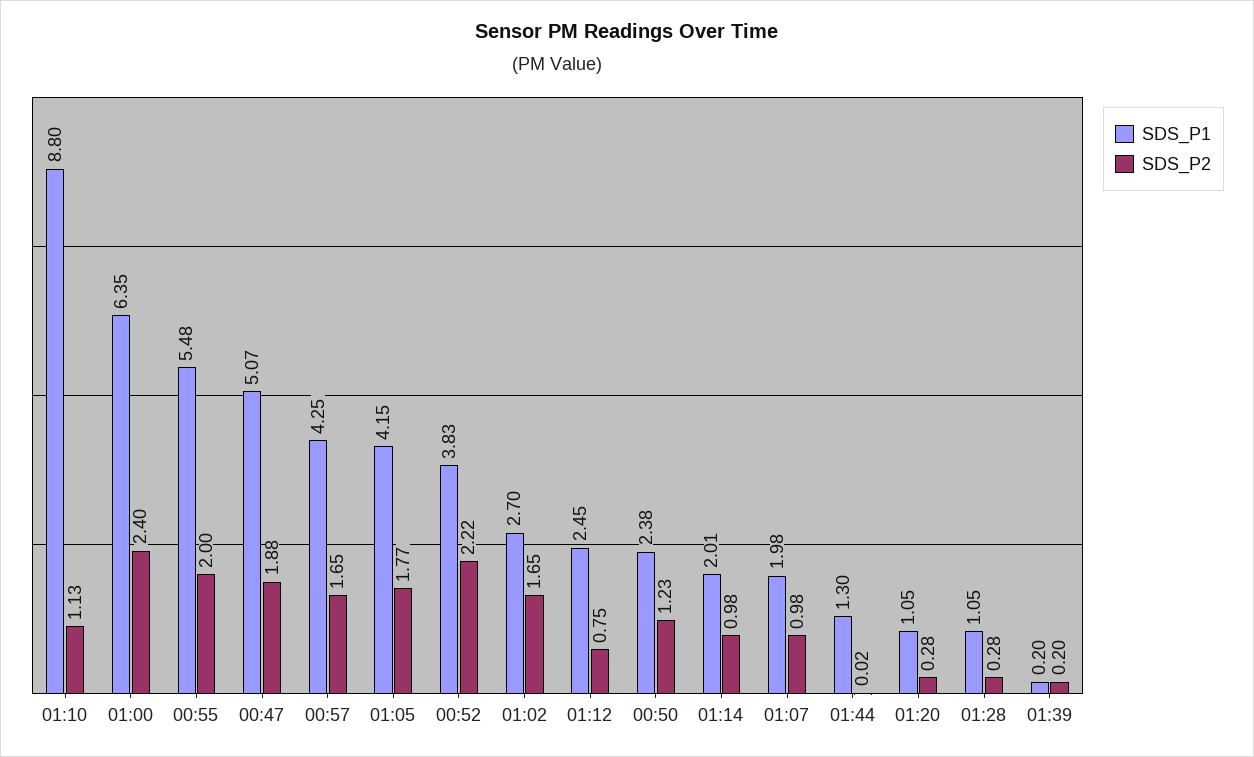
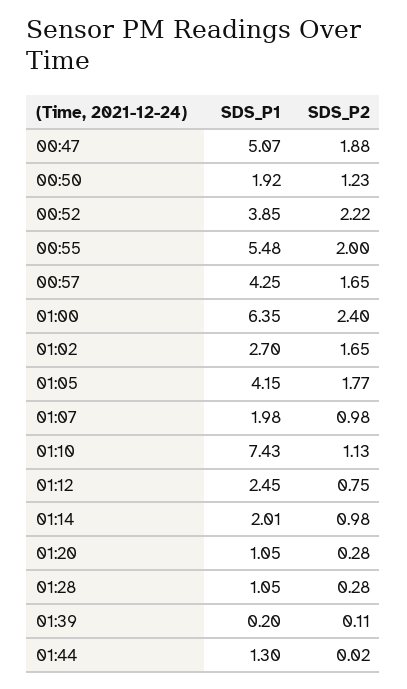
SDS_P1, 01:10: 8.8 -> 7.43
SDS_P1, 00:52: 3.83 -> 3.85
SDS_P1, 00:50: 2.38 -> 1.92
SDS_P2, 01:39: 0.2 -> 0.11

